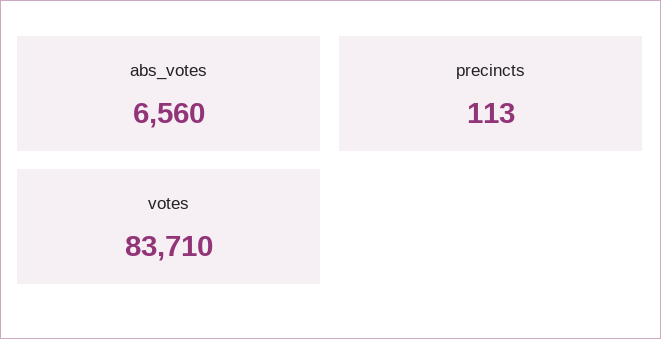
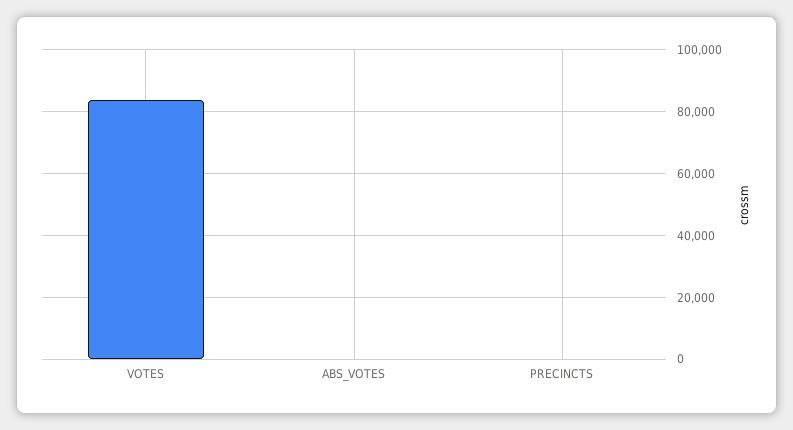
abs_votes: 6560 -> 0

